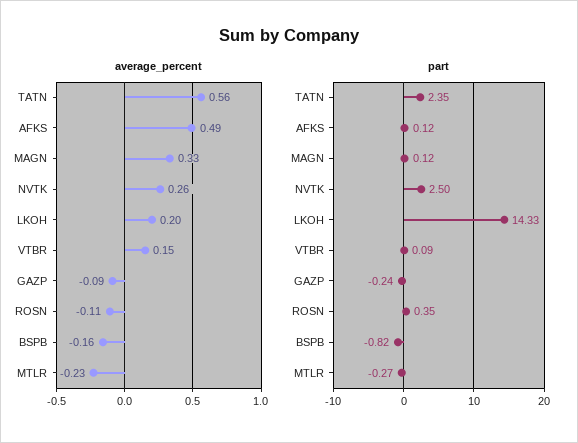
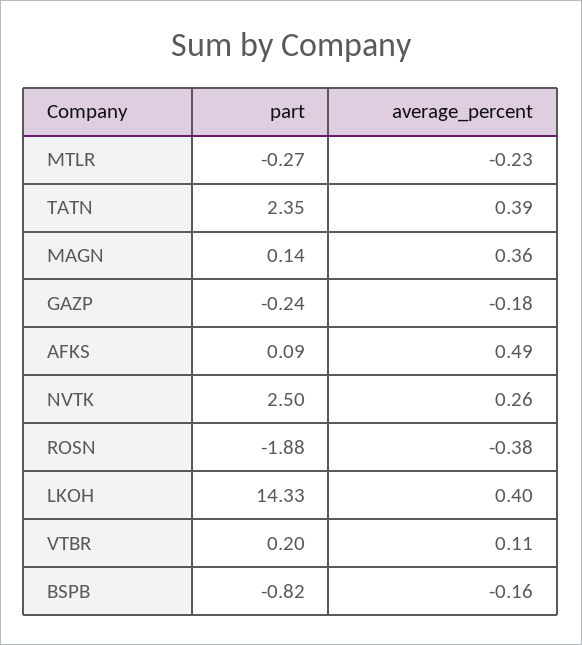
average_percent, TATN: 0.56 -> 0.39
average_percent, MAGN: 0.33 -> 0.36
average_percent, LKOH: 0.2 -> 0.4
average_percent, VTBR: 0.15 -> 0.11
average_percent, GAZP: -0.09 -> -0.18
average_percent, ROSN: -0.11 -> -0.38
part, AFKS: 0.12 -> 0.09
part, MAGN: 0.12 -> 0.14
part, VTBR: 0.09 -> 0.2
part, ROSN: 0.35 -> -1.88

